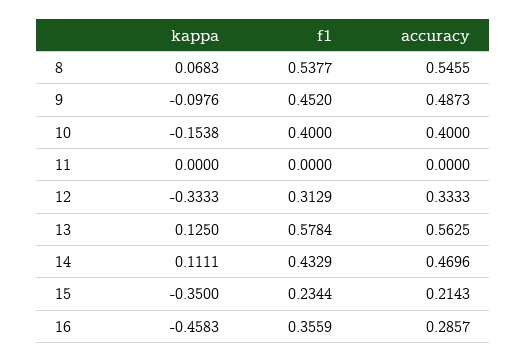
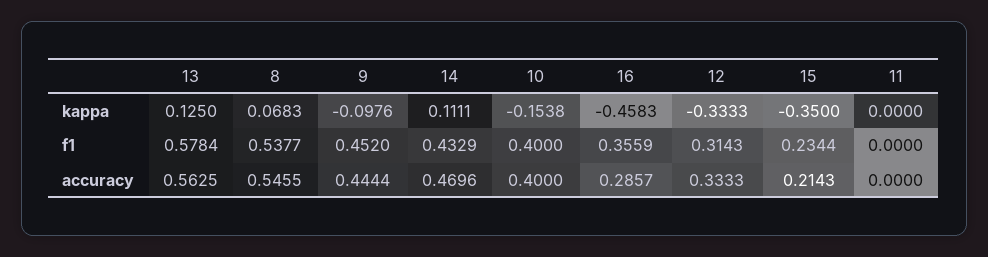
accuracy, 9: 0.4873 -> 0.4444
f1, 12: 0.3129 -> 0.3143

